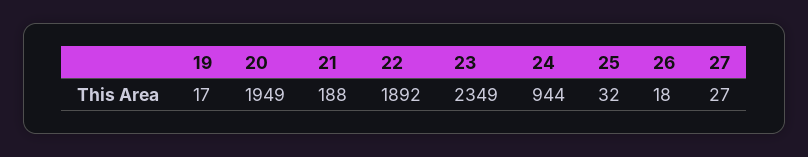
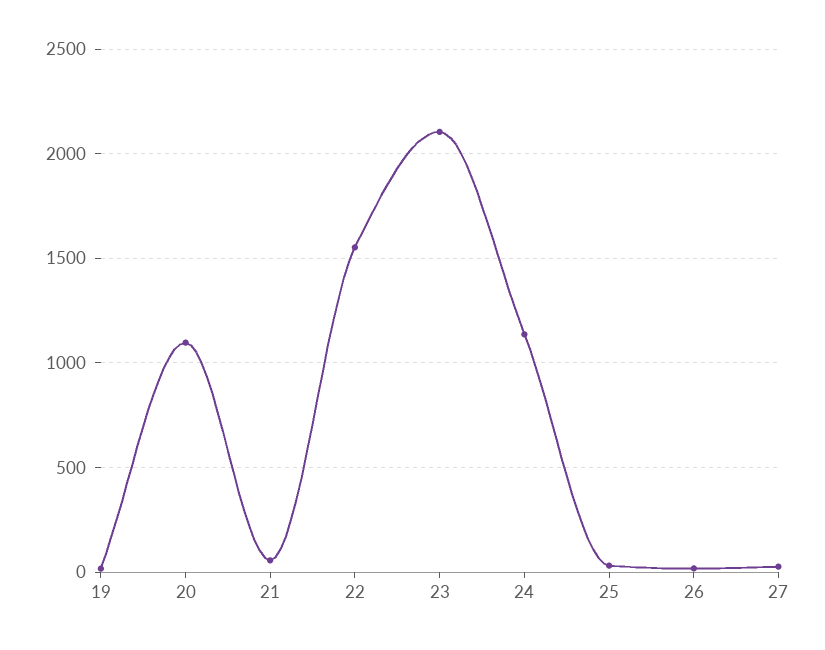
20: 1949 -> 1100
21: 188 -> 50
22: 1892 -> 1550
23: 2349 -> 2100
24: 944 -> 1150

